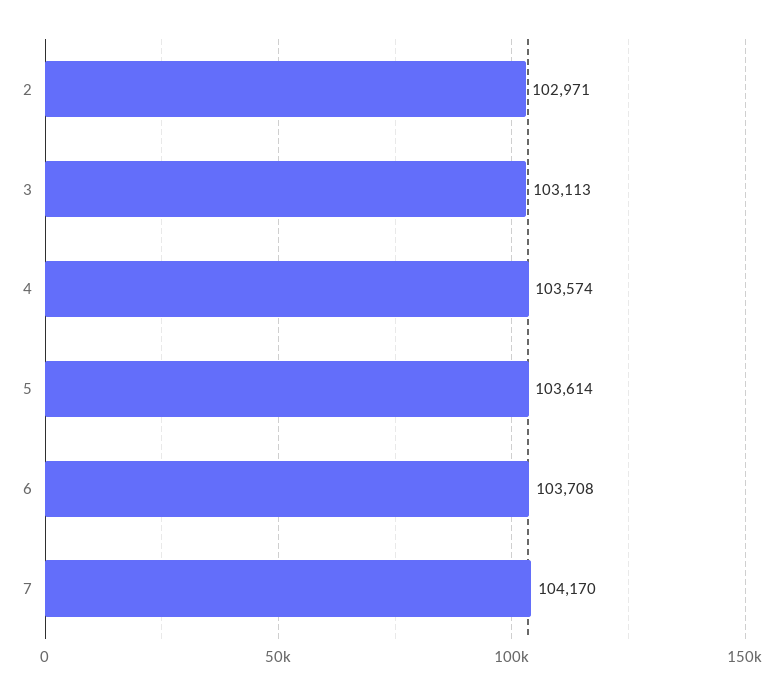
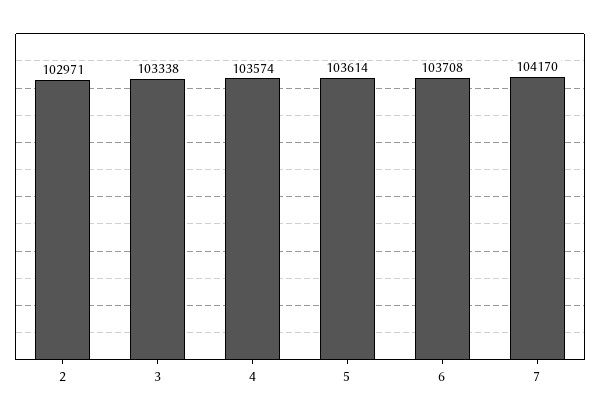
3: 103113 -> 103338

